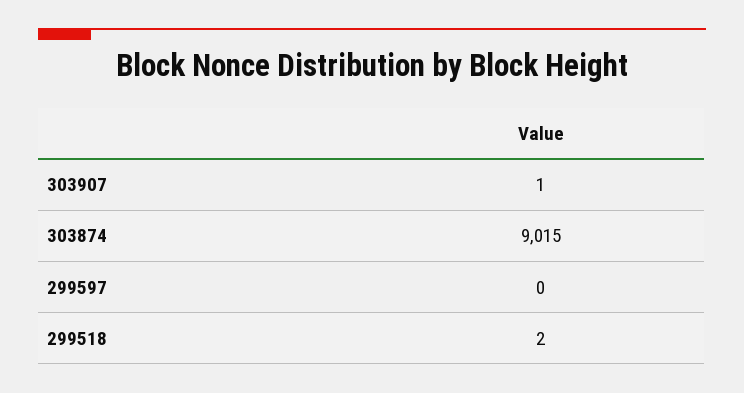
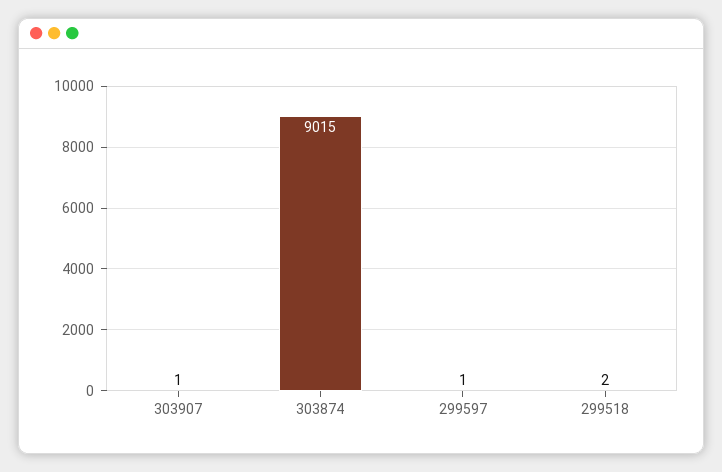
299597: 0 -> 1

